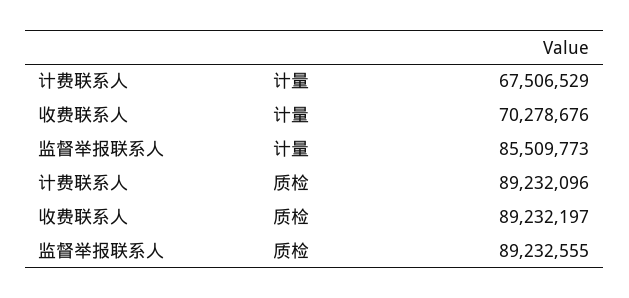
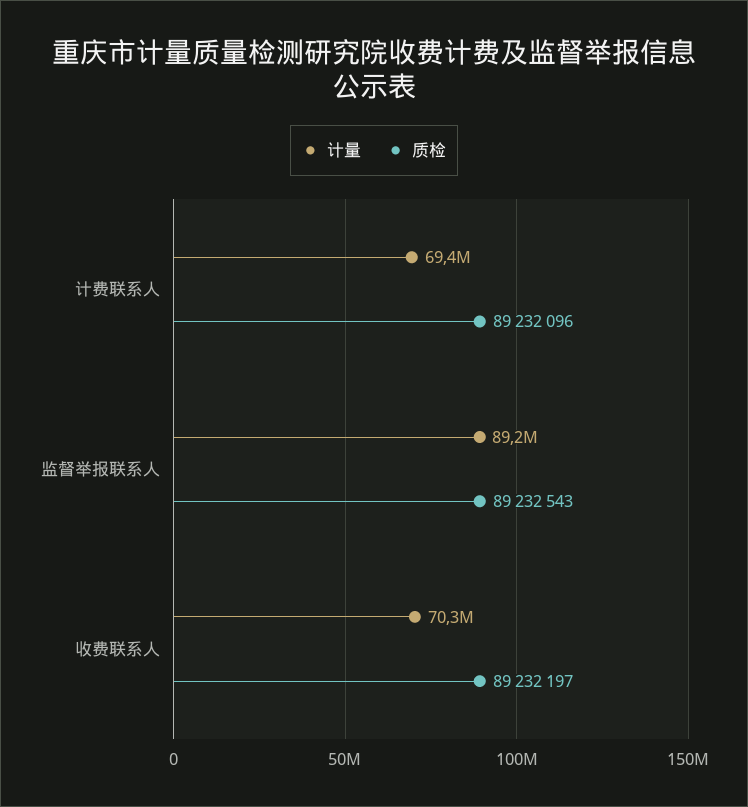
计量, 计费联系人: 67506529 -> 69400000
计量, 监督举报联系人: 85509773 -> 89200000
质检, 监督举报联系人: 89232555 -> 89232543

